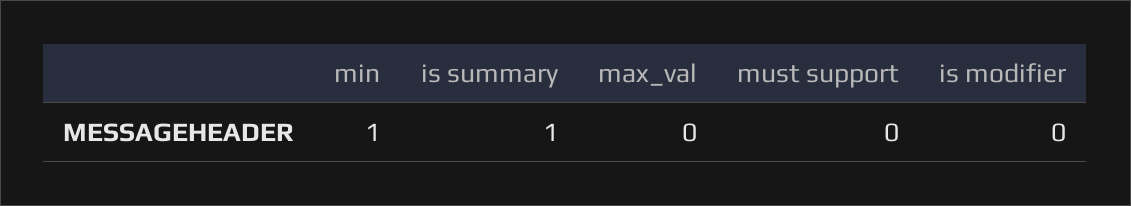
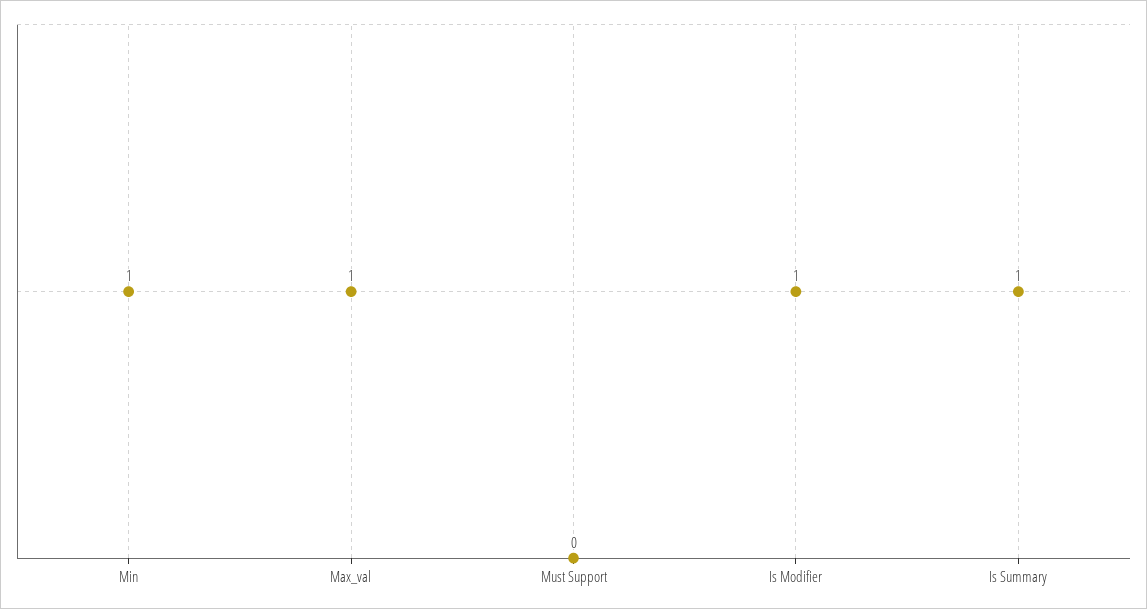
max_val: 0 -> 1
is modifier: 0 -> 1

